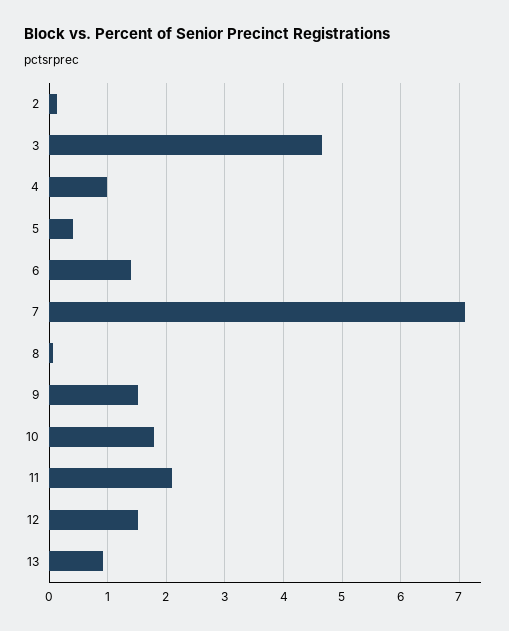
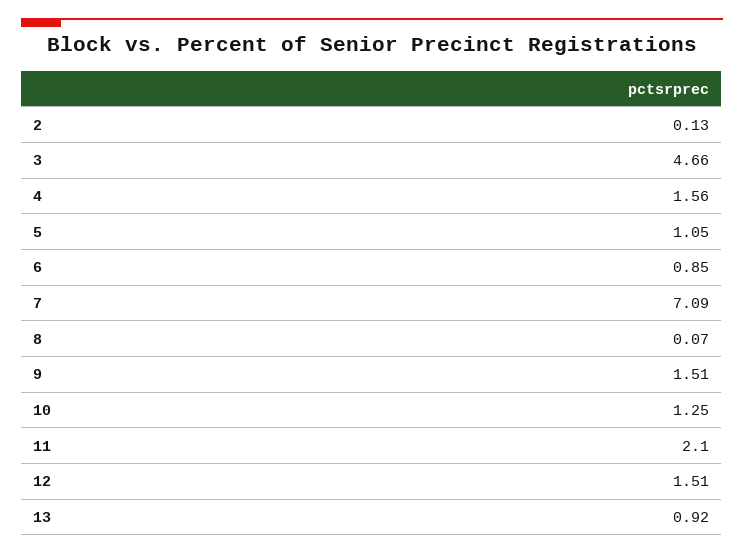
4: 1 -> 1.56
5: 0.4 -> 1.05
6: 1.4 -> 0.85
10: 1.8 -> 1.25

